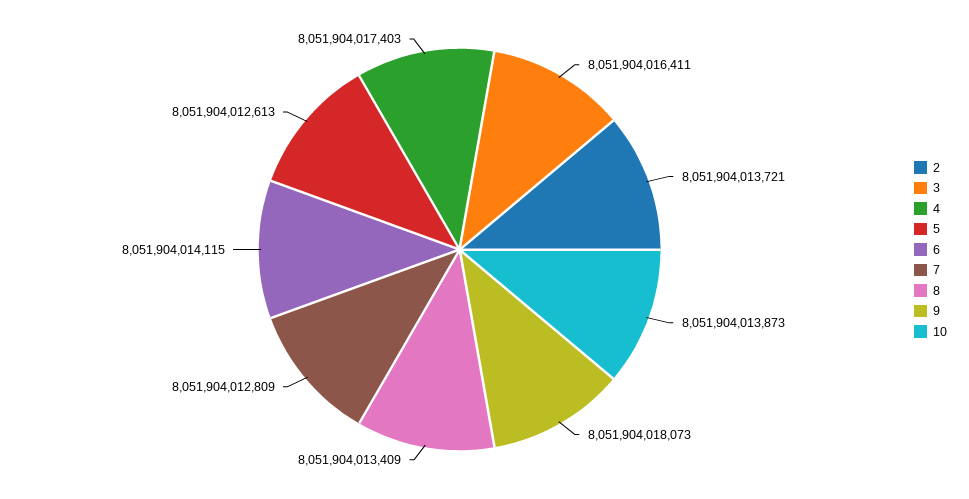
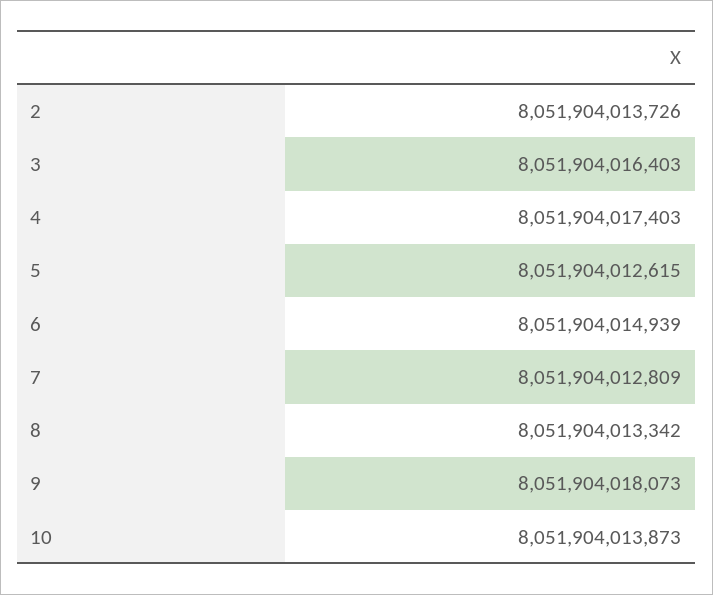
2: 8051904013721 -> 8051904013726
3: 8051904016411 -> 8051904016403
5: 8051904012613 -> 8051904012615
6: 8051904014115 -> 8051904014939
8: 8051904013409 -> 8051904013342

